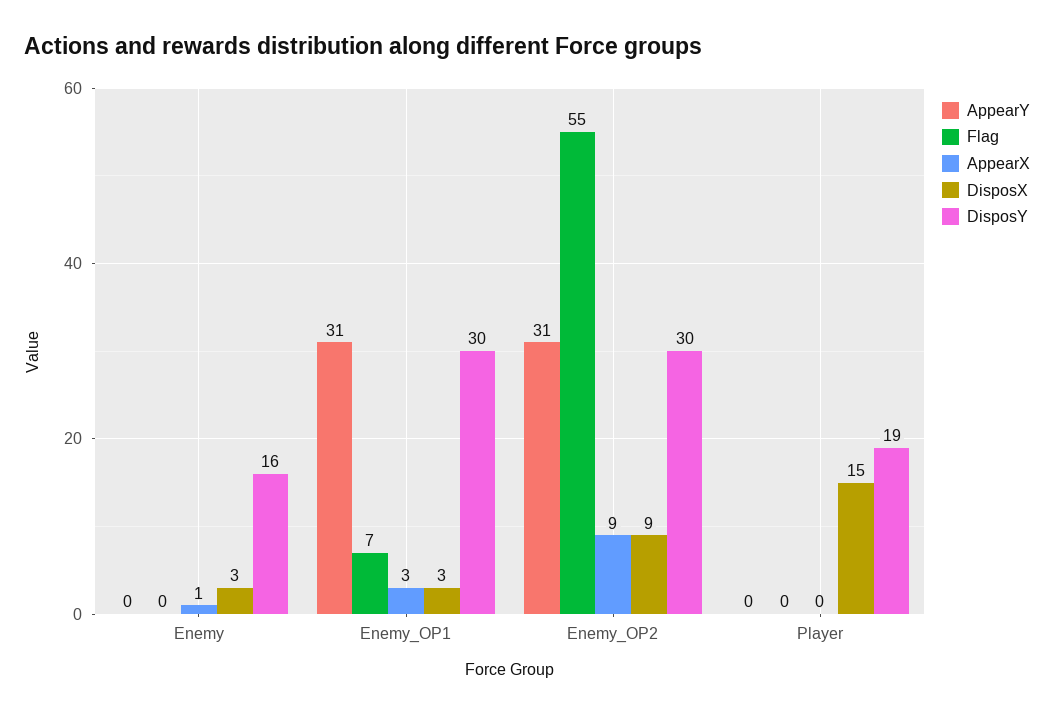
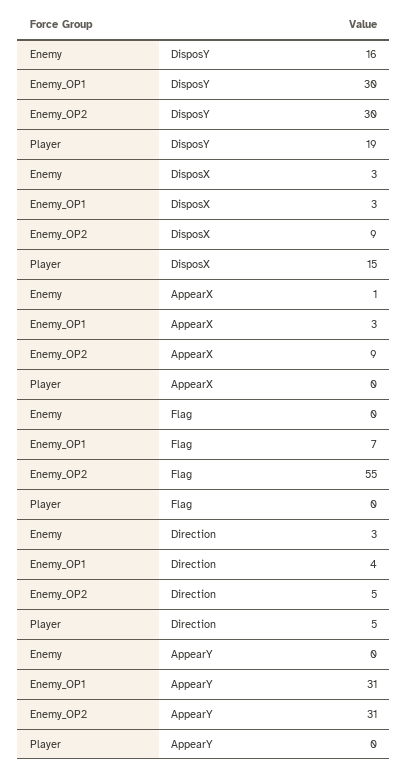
Direction, Enemy: none -> 3
Direction, Enemy_OP1: none -> 4
Direction, Enemy_OP2: none -> 5
Direction, Player: none -> 5

